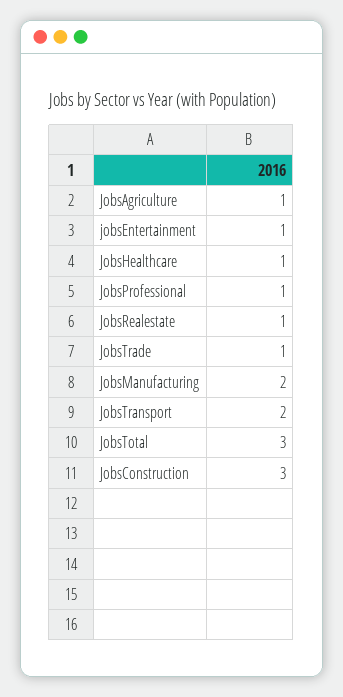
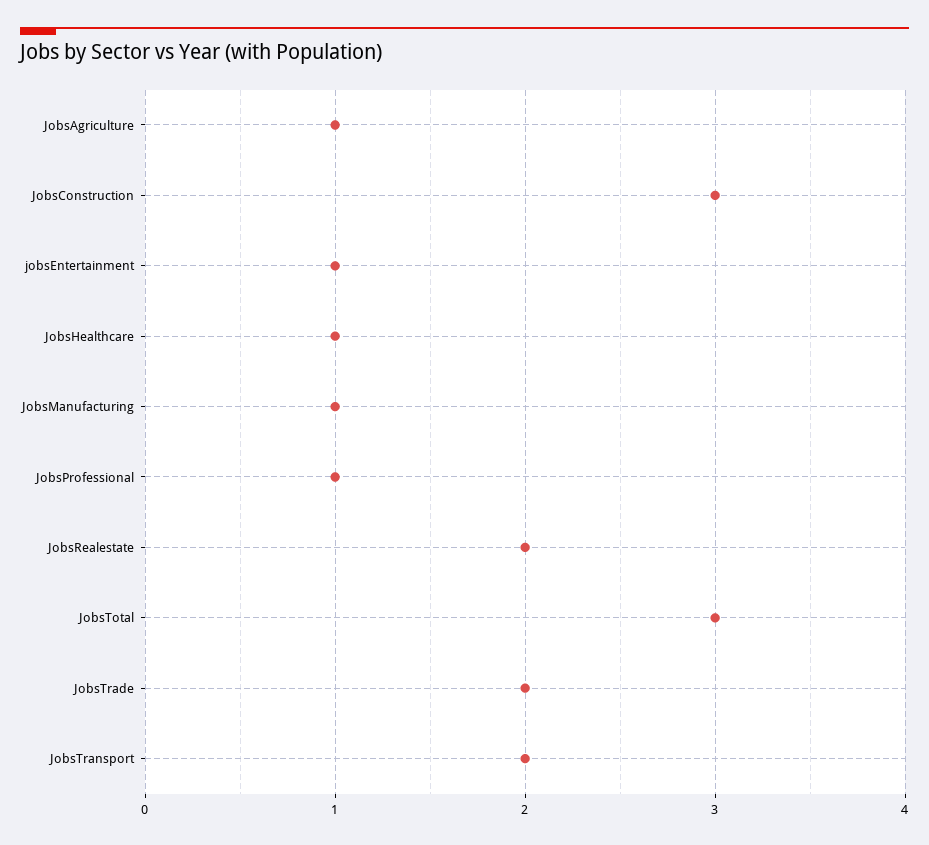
JobsRealestate: 1 -> 2
JobsTrade: 1 -> 2
JobsManufacturing: 2 -> 1

